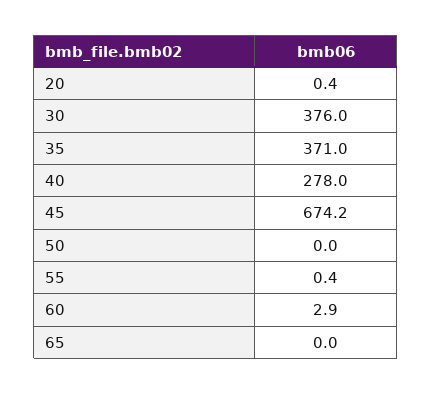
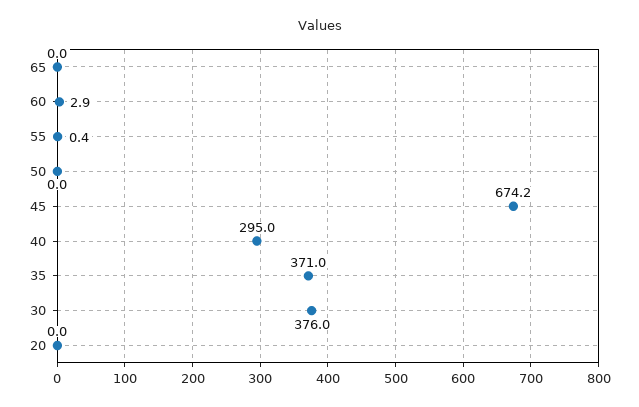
20: 0.4 -> 0
40: 278 -> 295

